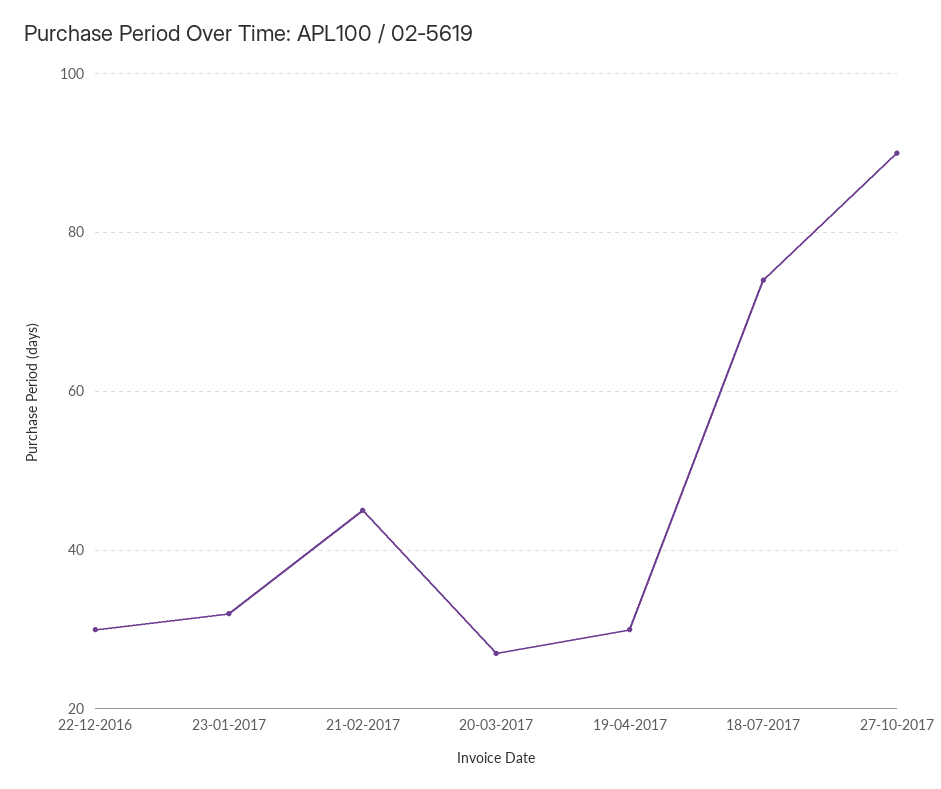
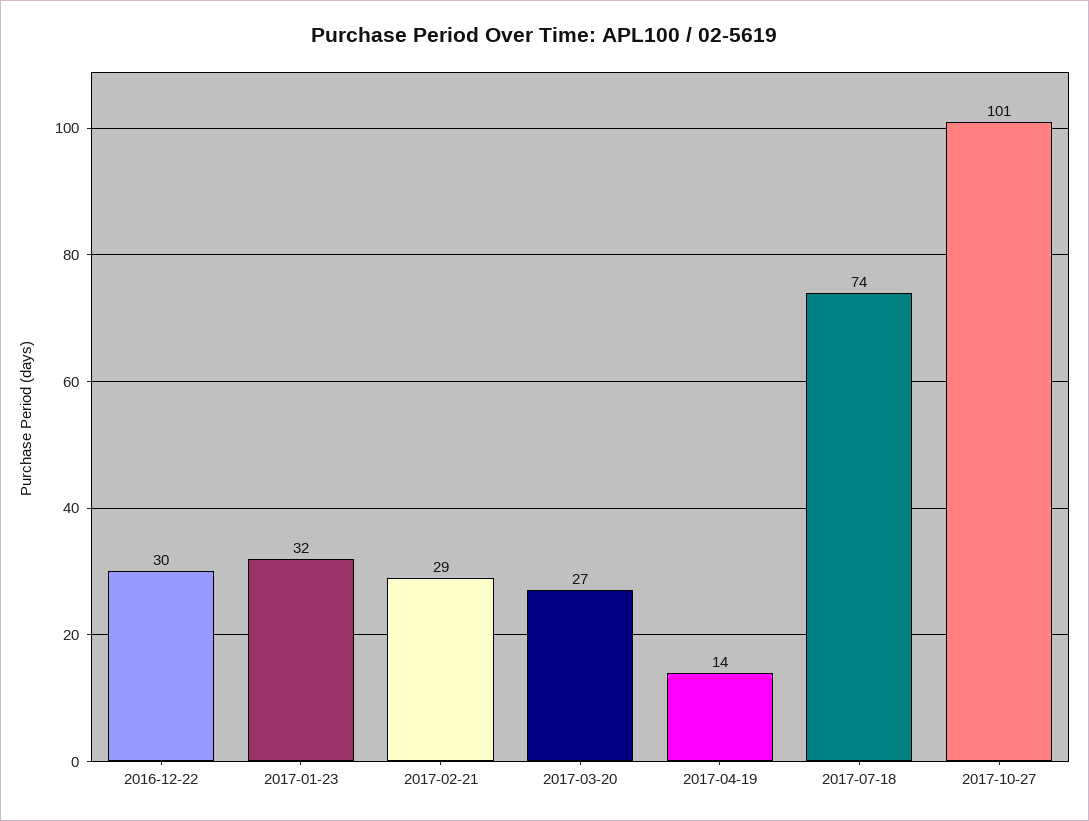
21-02-2017: 45 -> 29
19-04-2017: 30 -> 14
27-10-2017: 90 -> 101

